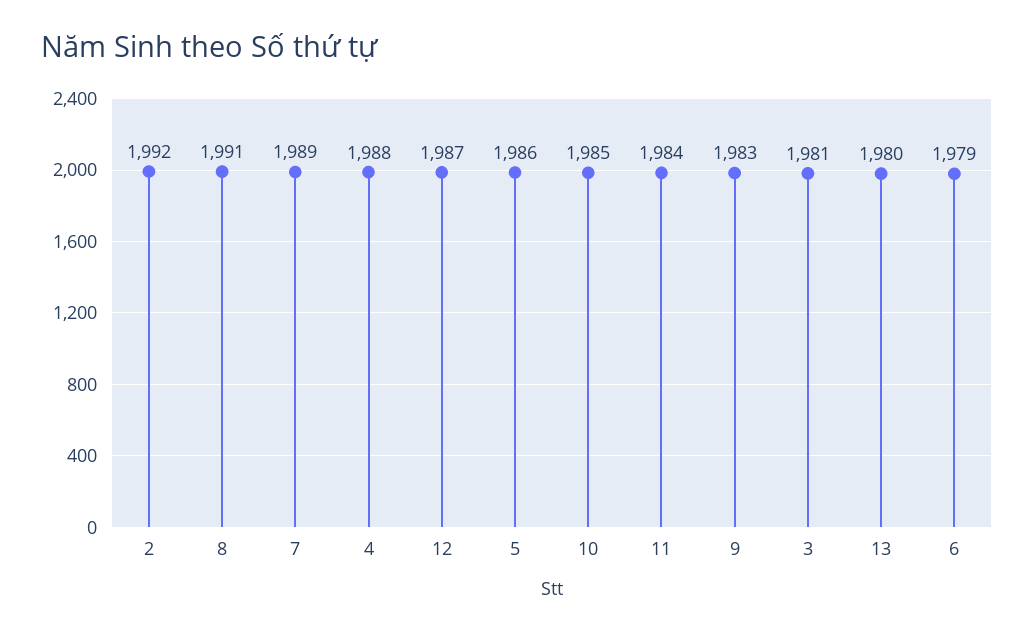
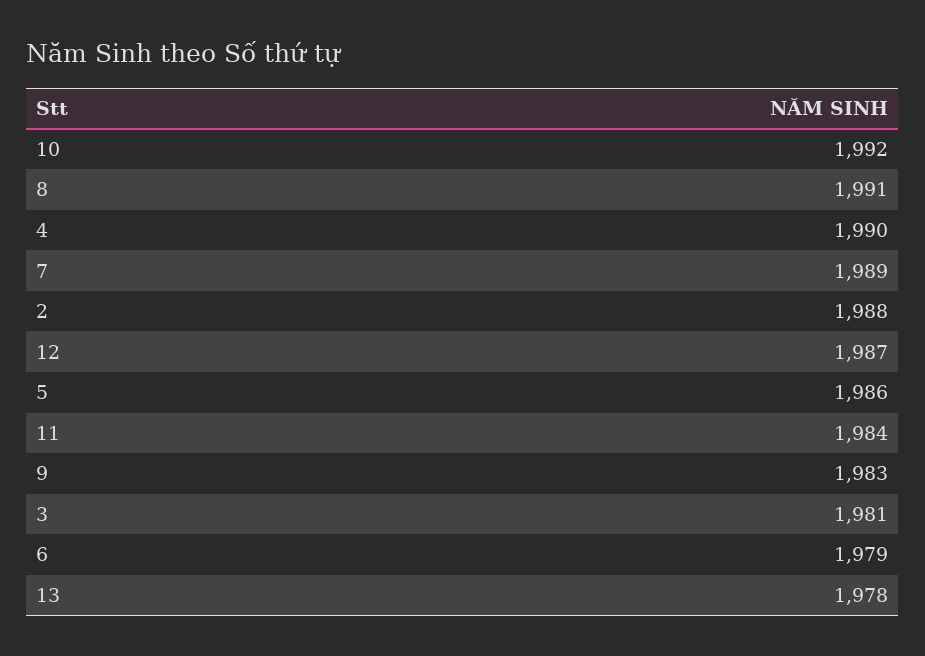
2: 1992 -> 1988
4: 1988 -> 1990
10: 1985 -> 1992
13: 1980 -> 1978

